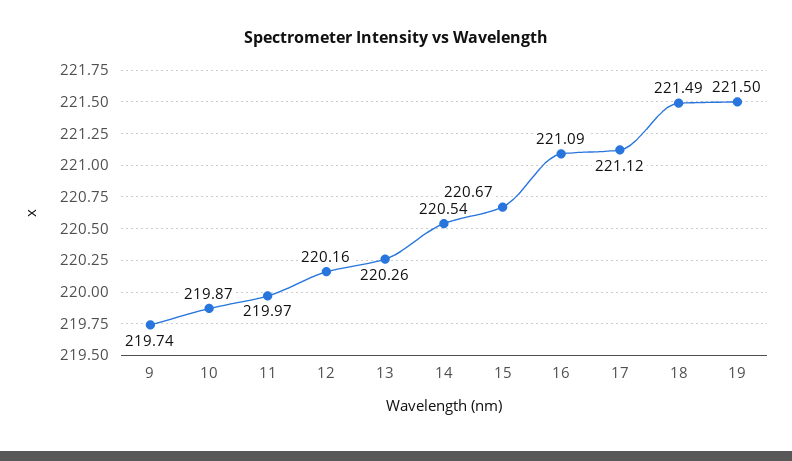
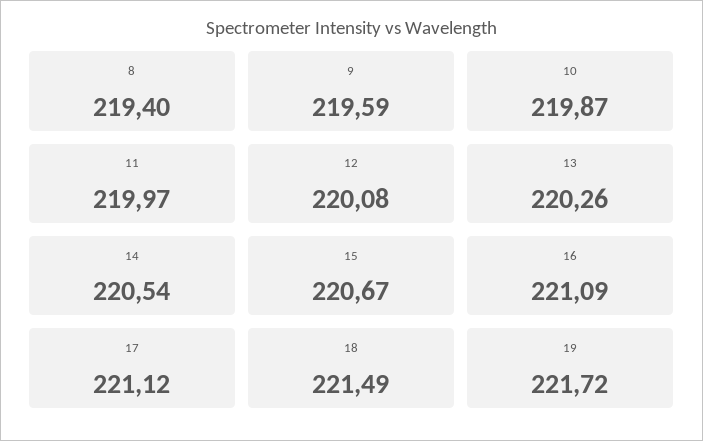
9: 219.74 -> 219.59
12: 220.16 -> 220.08
19: 221.5 -> 221.72
8: none -> 219.4

